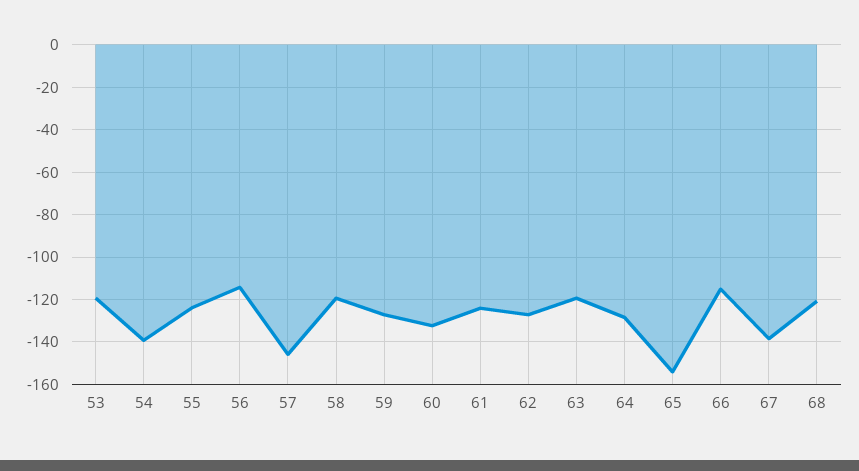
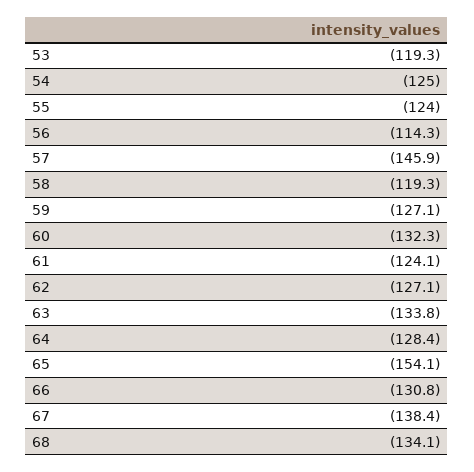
54: -140 -> -125
63: -120 -> -133.8
66: -115 -> -130.8
68: -120 -> -134.1

